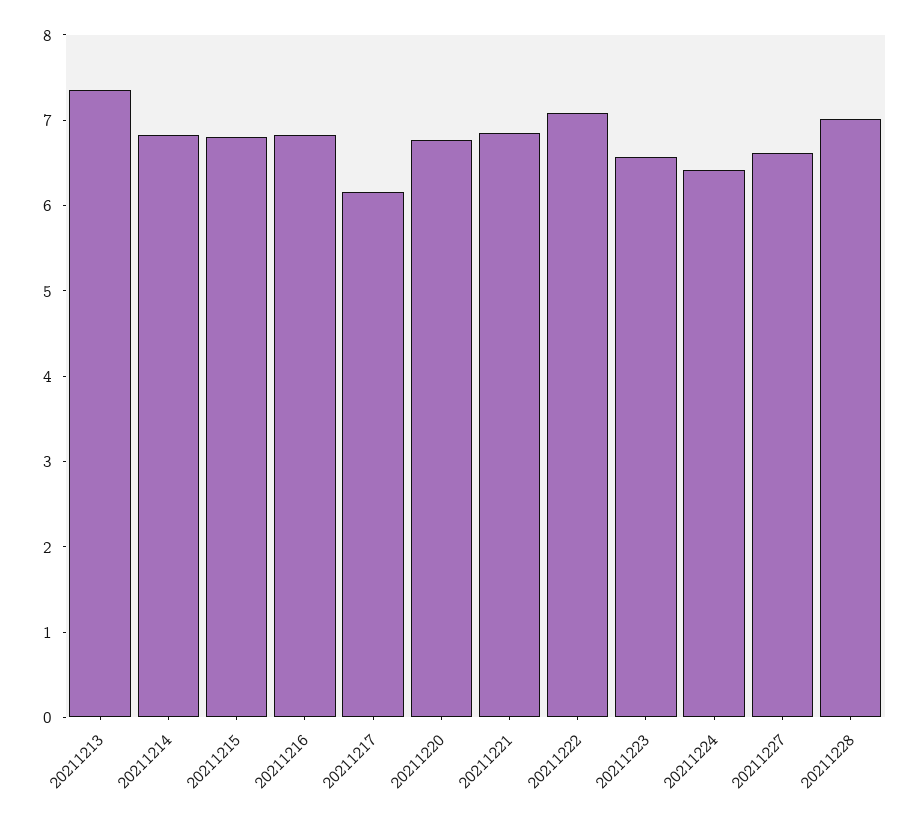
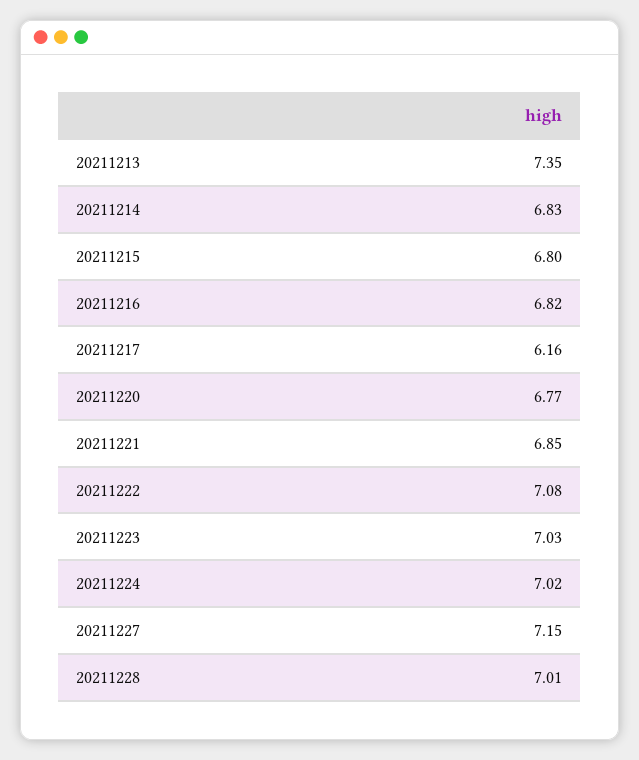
20211223: 6.6 -> 7.03
20211224: 6.4 -> 7.02
20211227: 6.6 -> 7.15

